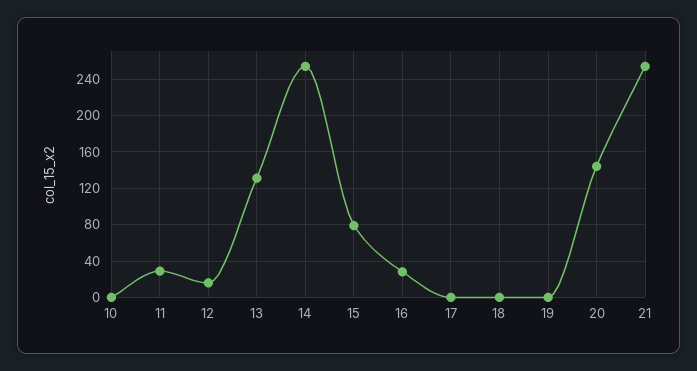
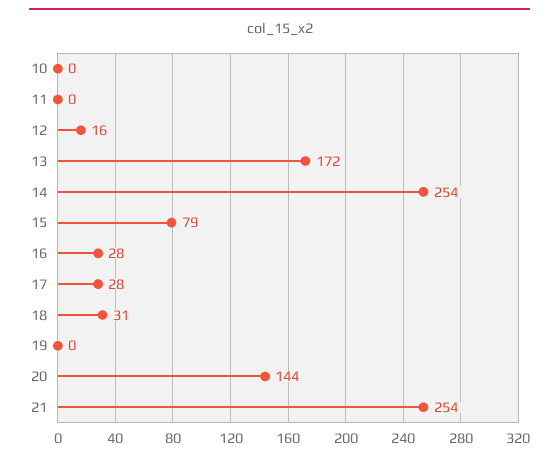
11: 30 -> 0
13: 130 -> 172
17: 0 -> 28
18: 0 -> 31

